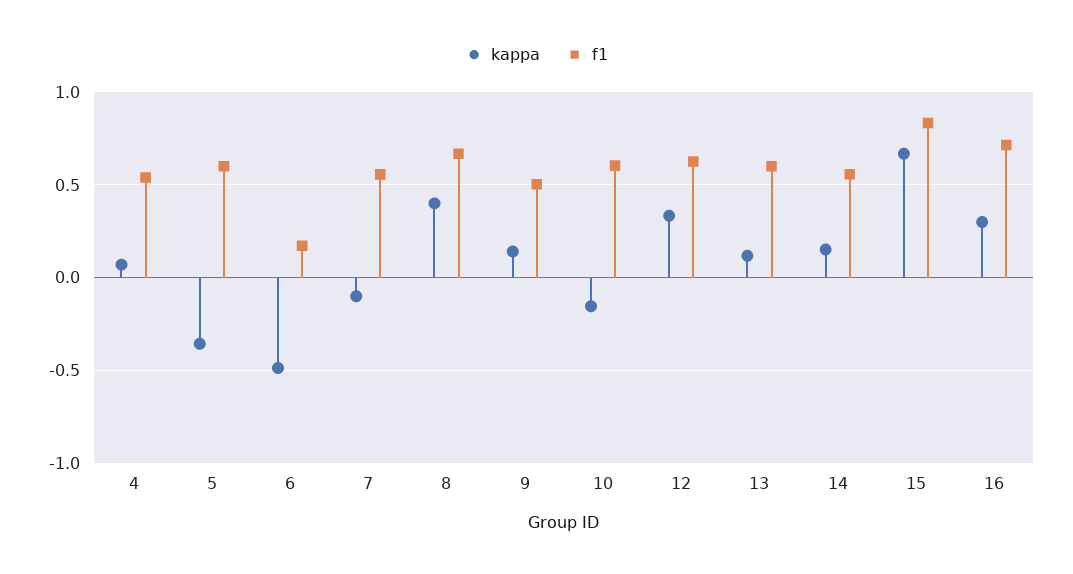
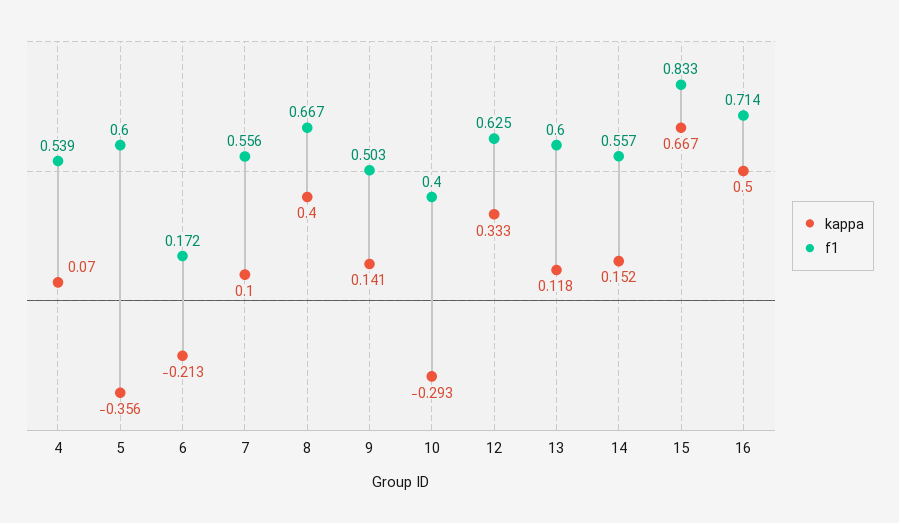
kappa, 6: -0.5 -> -0.213
kappa, 7: -0.1 -> 0.1
kappa, 10: -0.15 -> -0.293
f1, 10: 0.6 -> 0.4
kappa, 16: 0.3 -> 0.5

